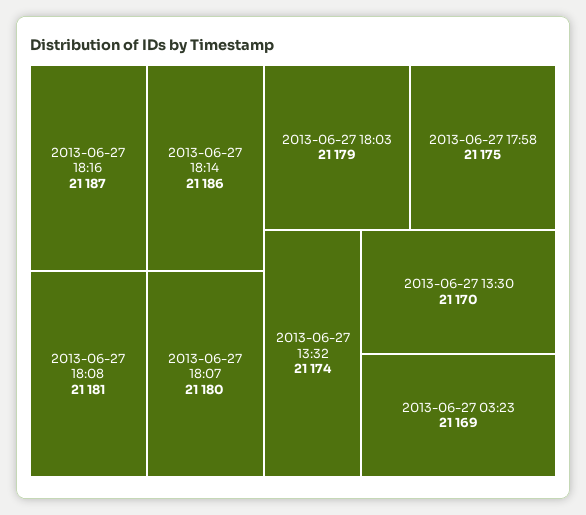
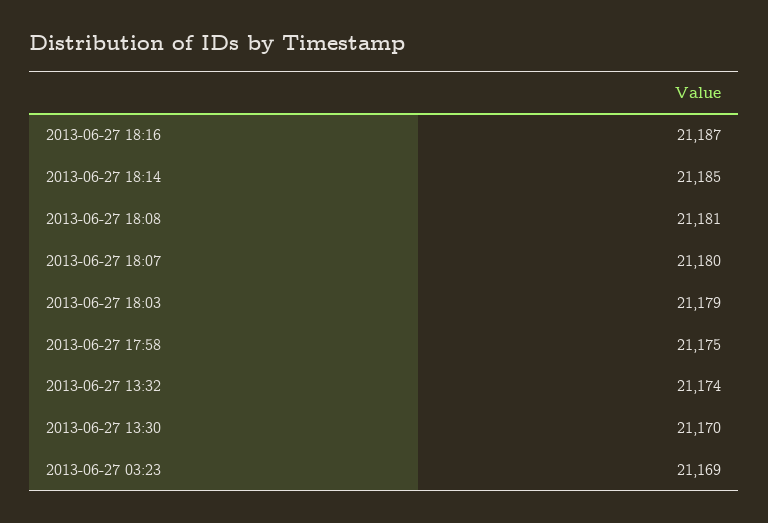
2013-06-27 18:14: 21186 -> 21185

